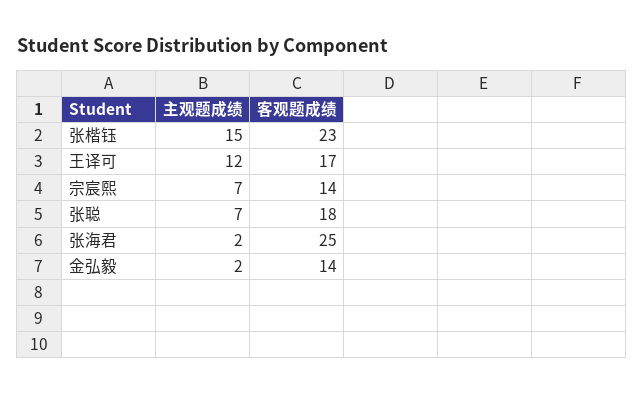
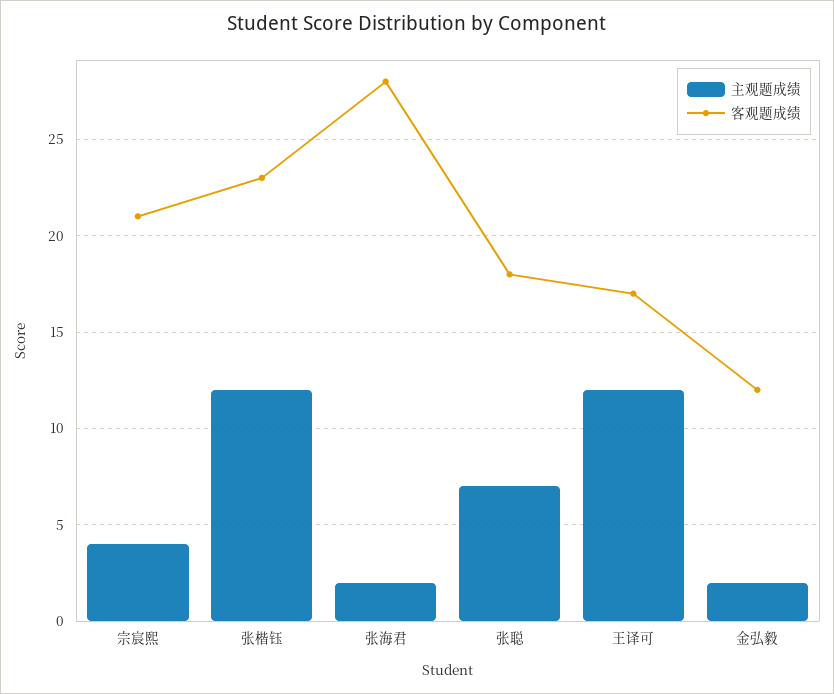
主观题成绩, 张楷钰: 15 -> 12
主观题成绩, 宗宸熙: 7 -> 4
客观题成绩, 宗宸熙: 14 -> 21
客观题成绩, 张海君: 25 -> 28
客观题成绩, 金弘毅: 14 -> 12

